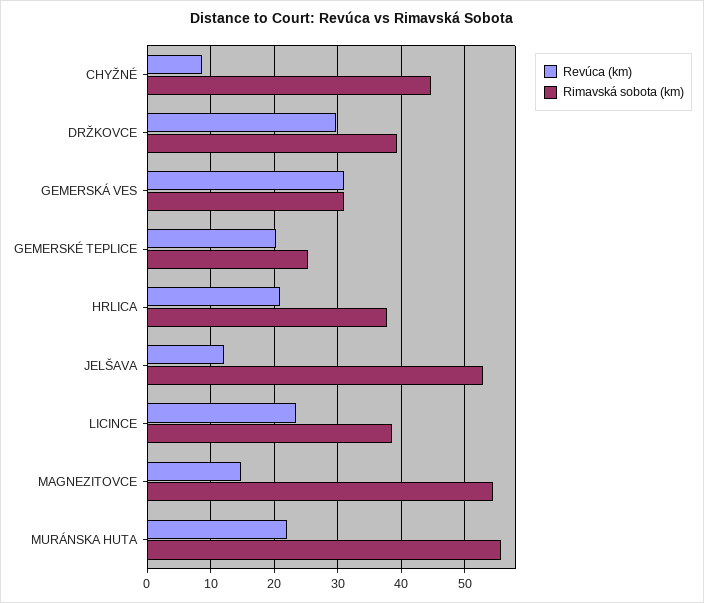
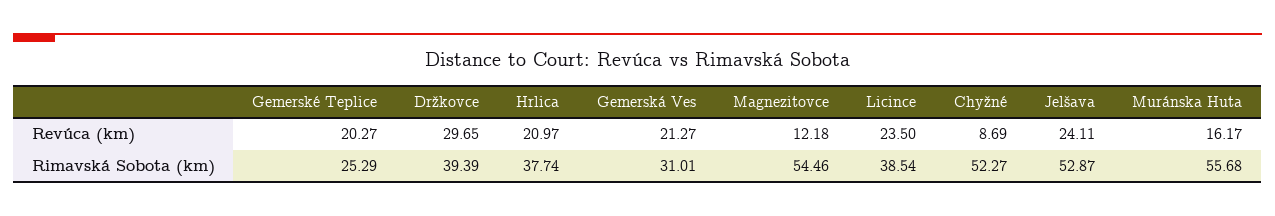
Rimavská sobota (km), CHYŽNÉ: 45 -> 52.27
Revúca (km), GEMERSKÁ VES: 31 -> 21.27
Revúca (km), JELŠAVA: 12 -> 24.11
Revúca (km), MAGNEZITOVCE: 15 -> 12.18
Revúca (km), MURÁNSKA HUTA: 22 -> 16.17

